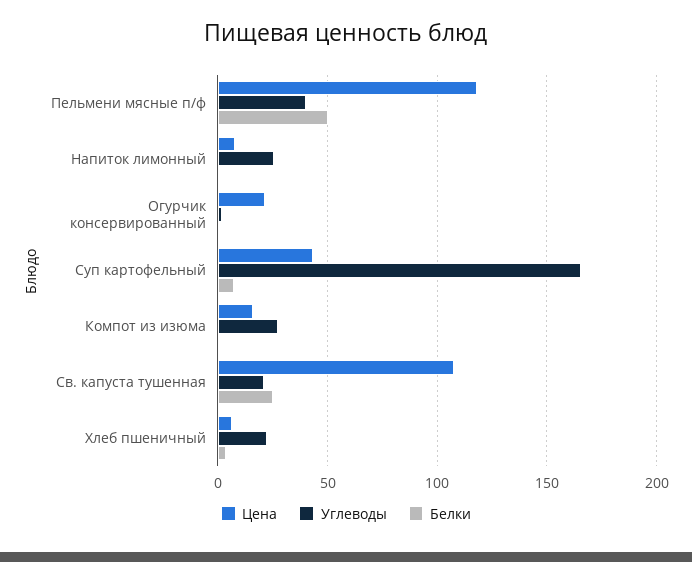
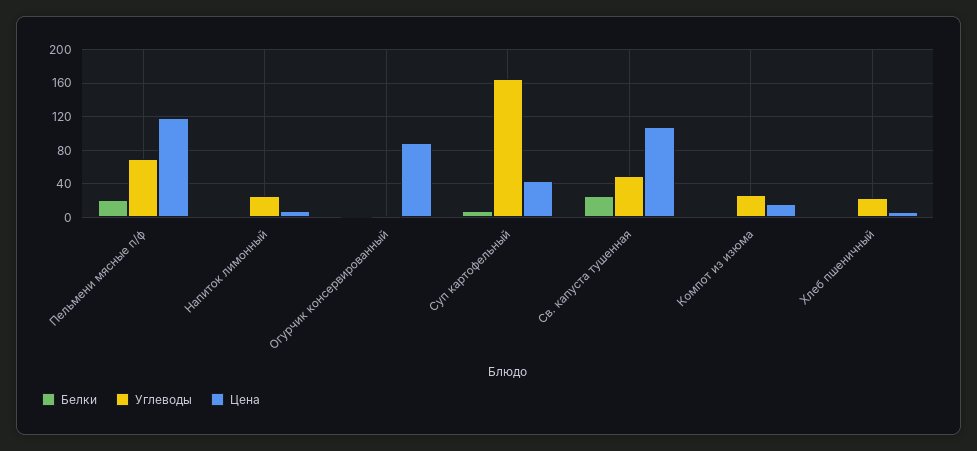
Углеводы, Пельмени мясные п/ф: 40 -> 70
Белки, Пельмени мясные п/ф: 50 -> 20
Цена, Огурчик консервированный: 20 -> 90
Углеводы, Св. капуста тушенная: 20 -> 50

